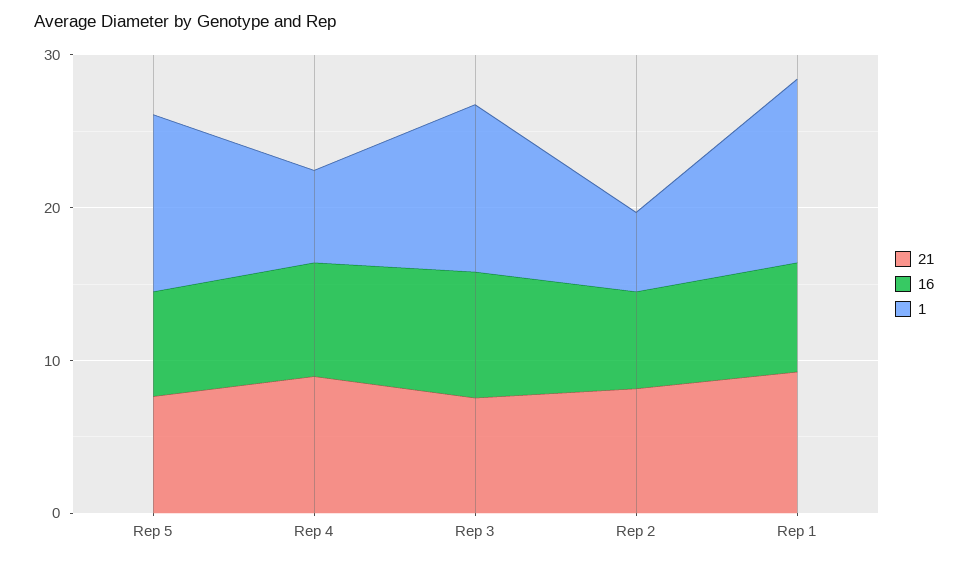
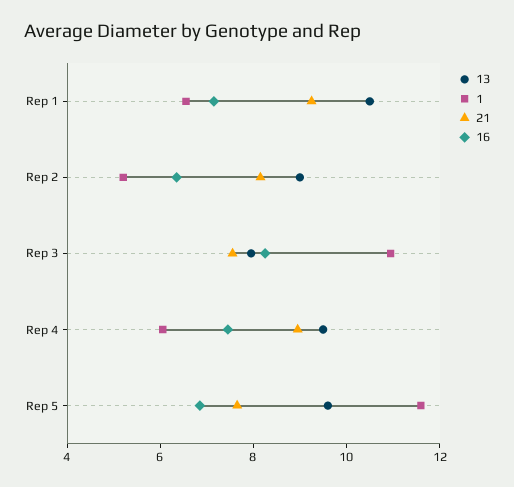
1, Rep 1: 12 -> 6.5
13, Rep 1: none -> 10.5
13, Rep 2: none -> 9
13, Rep 3: none -> 8
13, Rep 4: none -> 9.5
13, Rep 5: none -> 9.5

